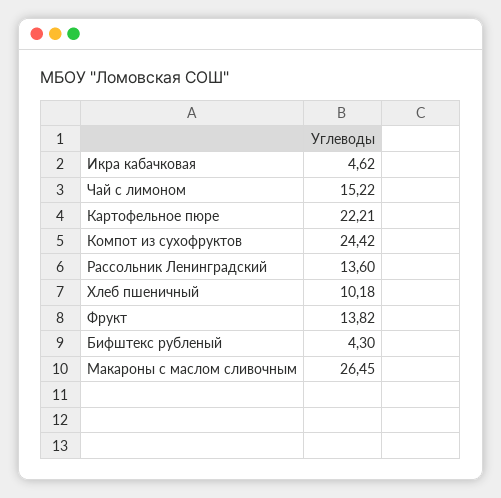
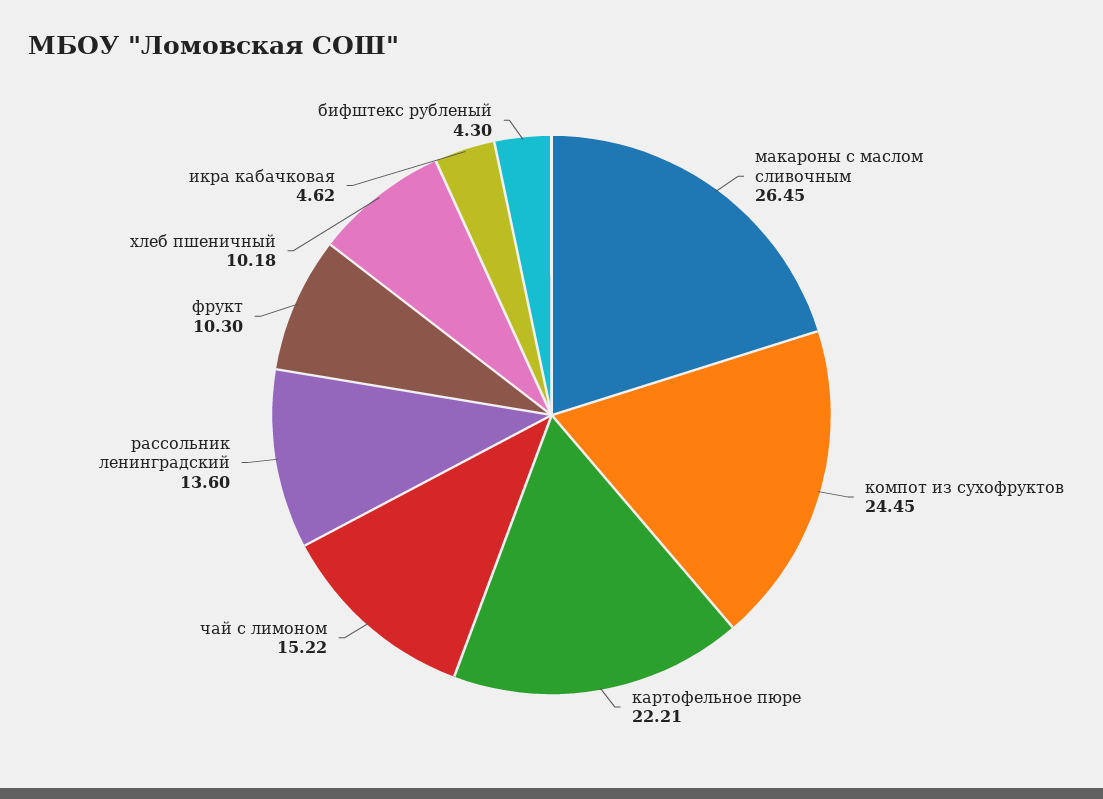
Компот из сухофруктов: 24.42 -> 24.45
Фрукт: 13.82 -> 10.3

